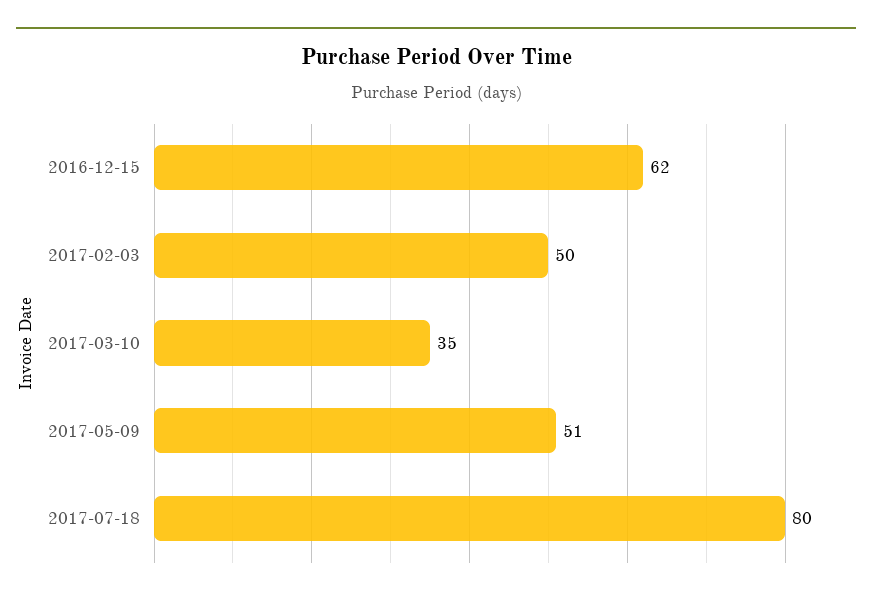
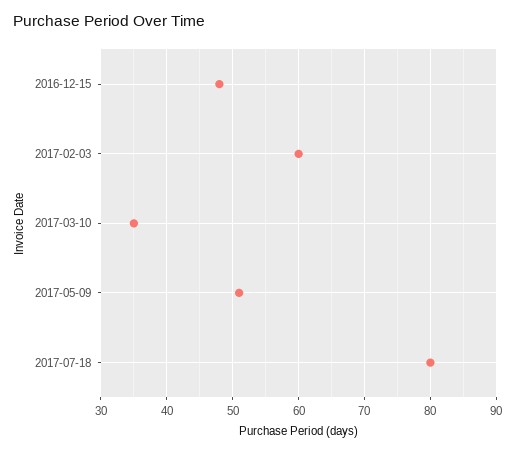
2016-12-15: 62 -> 48
2017-02-03: 50 -> 60

